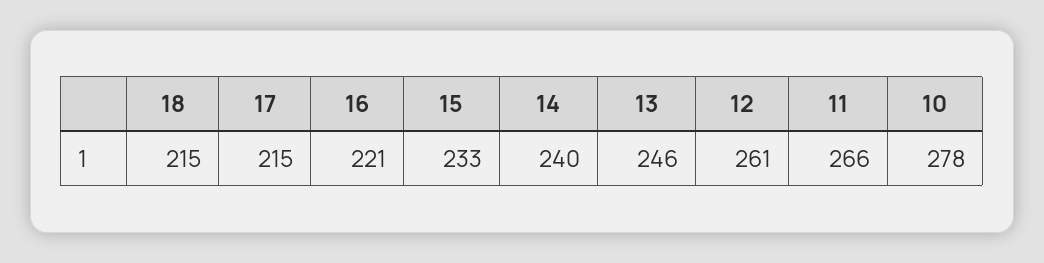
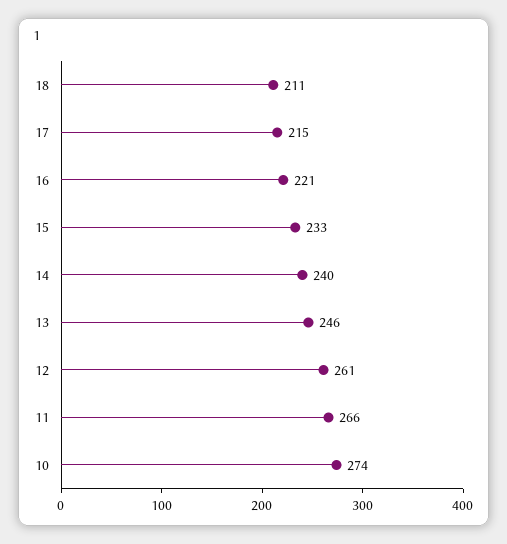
18: 215 -> 211
10: 278 -> 274

